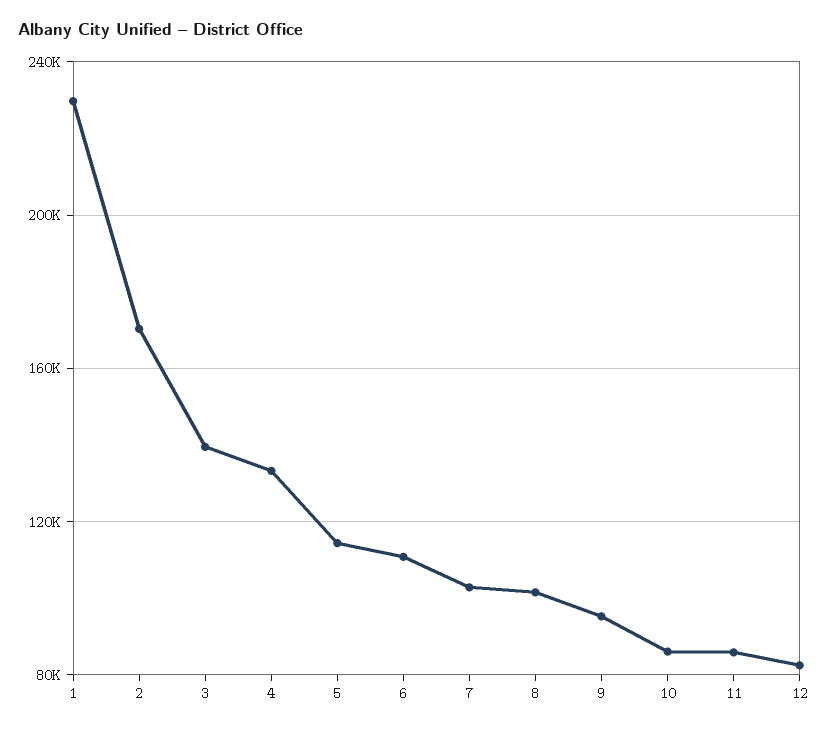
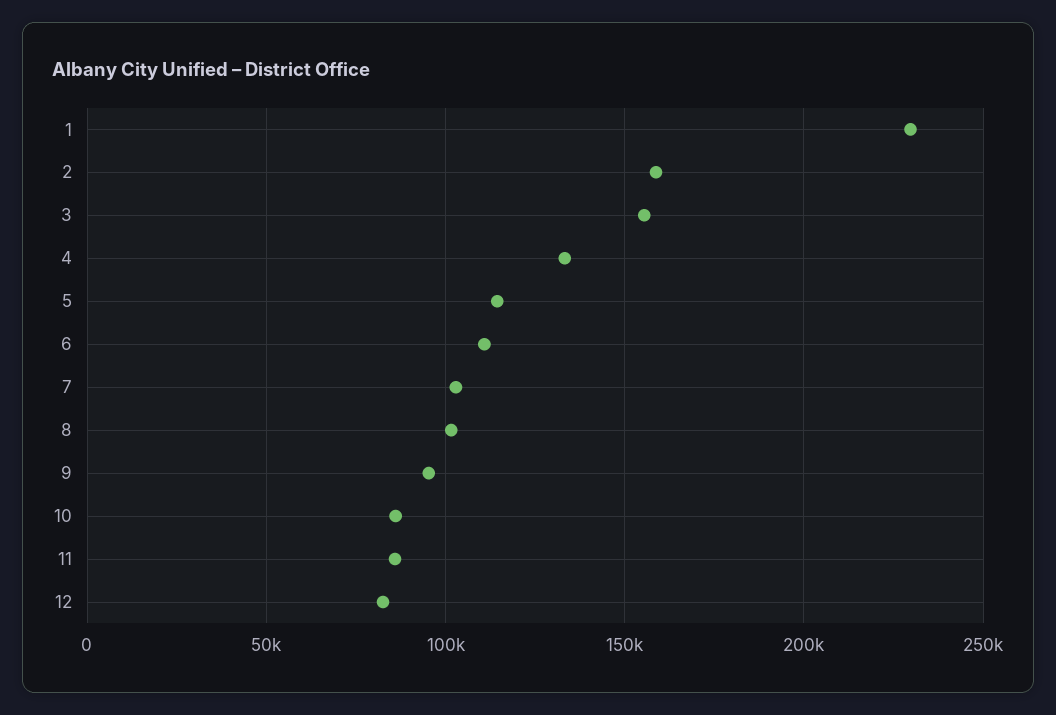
2: 170000 -> 160000
3: 140000 -> 155000

